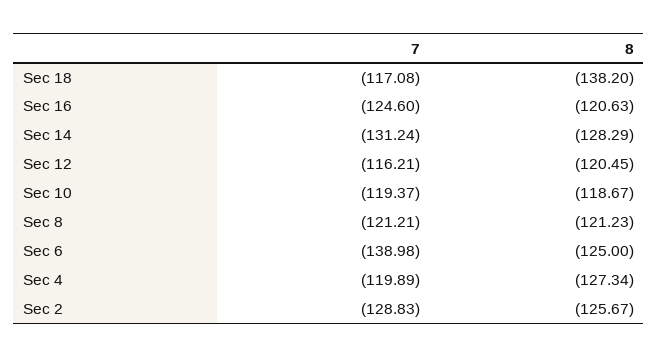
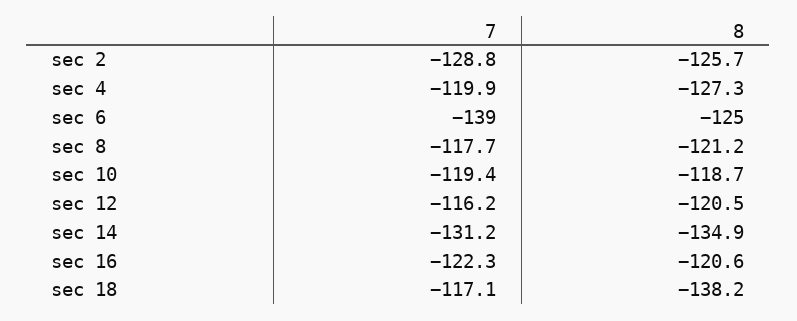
7, Sec 16: -124.6 -> -122.3
8, Sec 14: -128.29 -> -134.9
7, Sec 8: -121.21 -> -117.7

